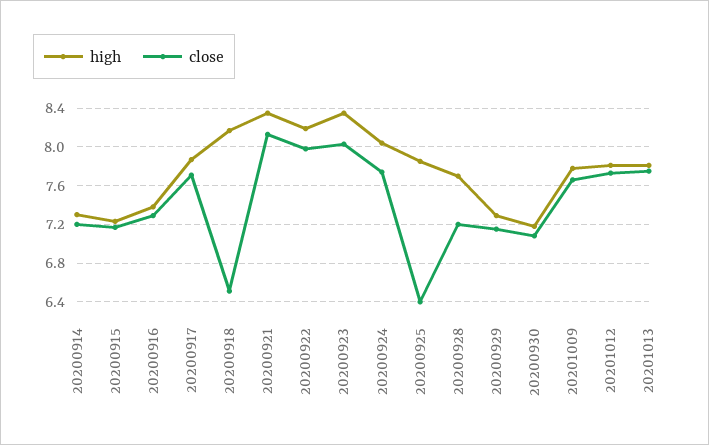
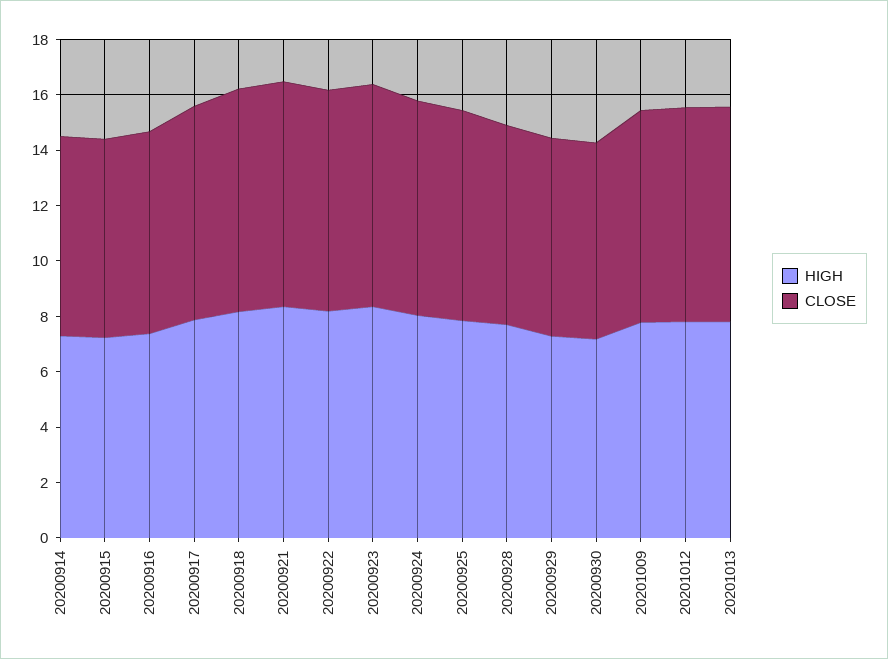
close, 20200918: 6.5 -> 8
close, 20200925: 6.4 -> 7.5

